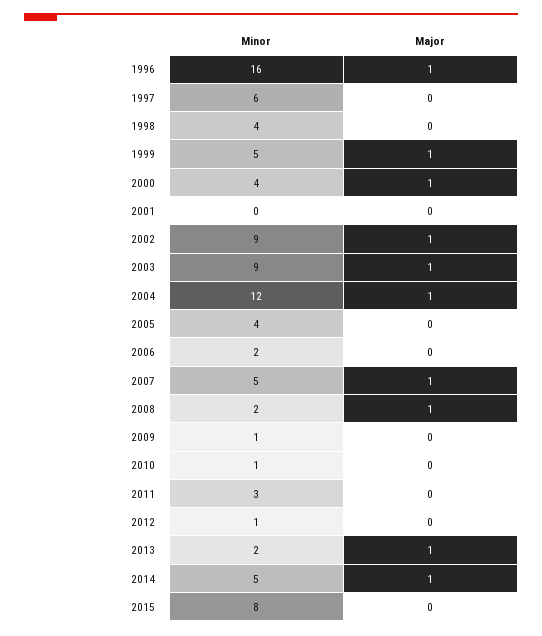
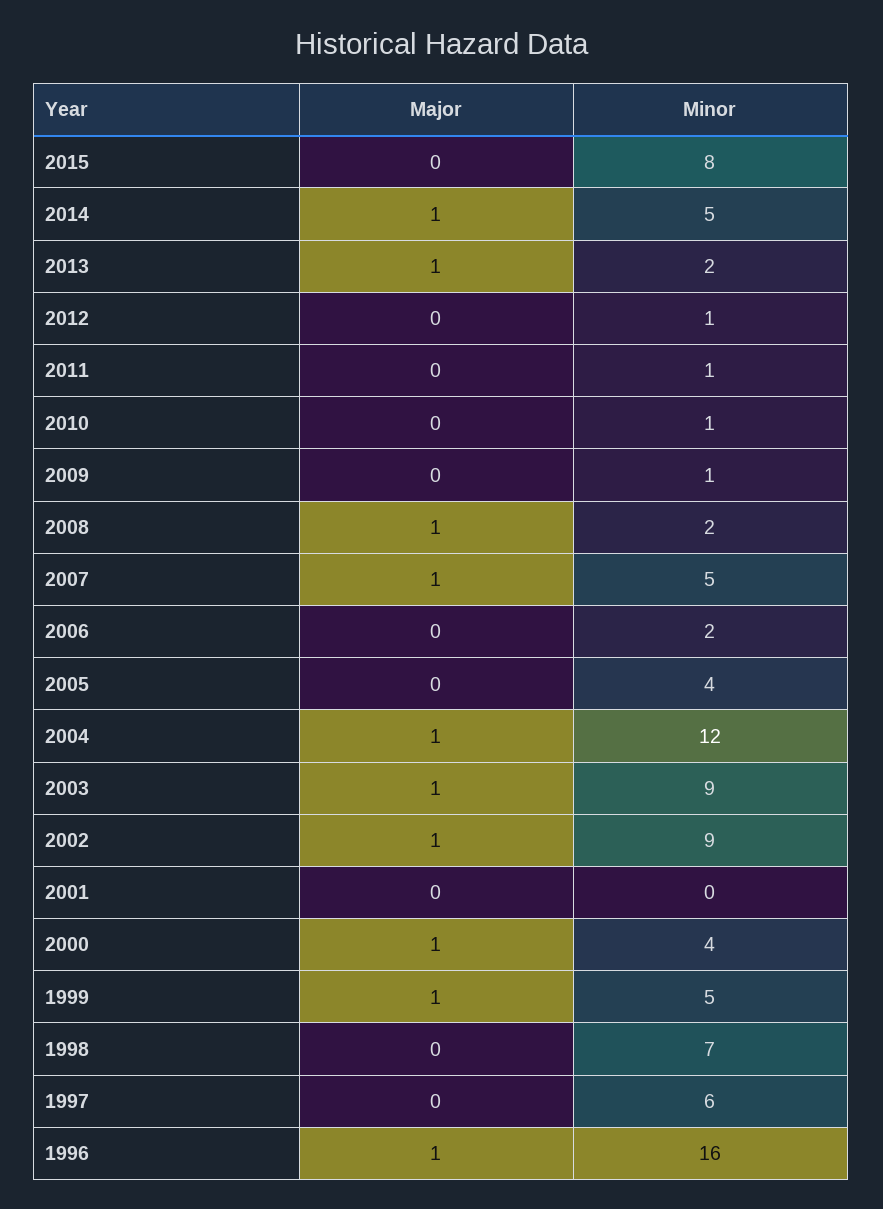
Minor, 1998: 4 -> 7
Minor, 2011: 3 -> 1

